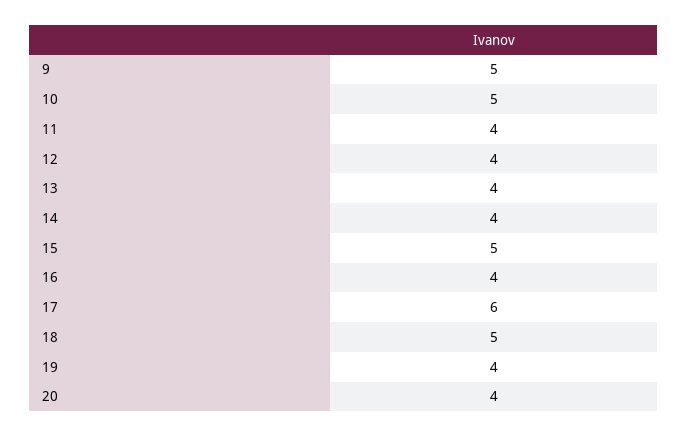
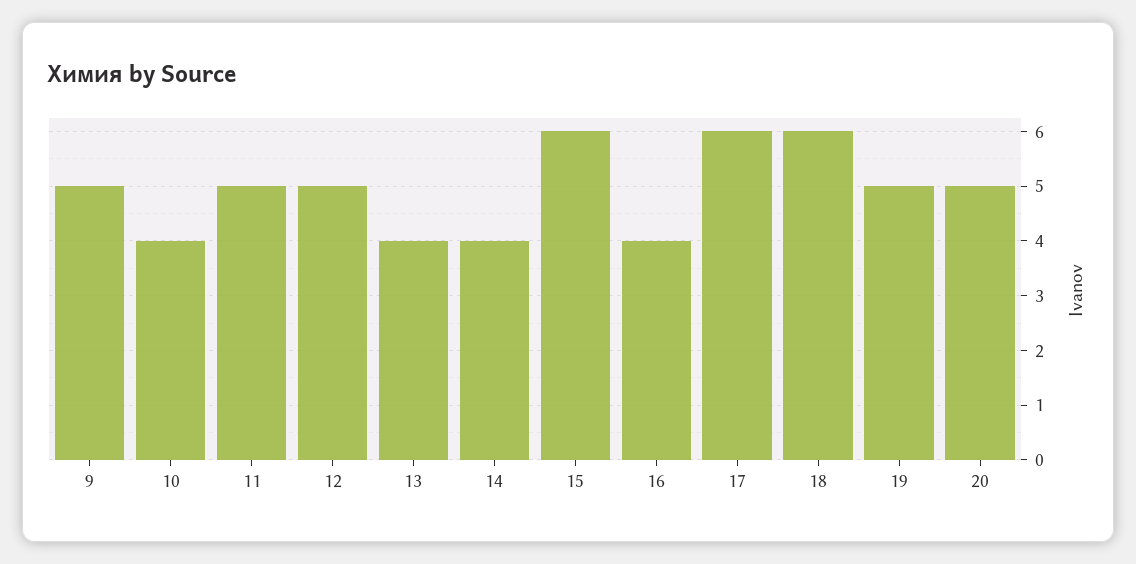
10: 5 -> 4
11: 4 -> 5
12: 4 -> 5
15: 5 -> 6
18: 5 -> 6
19: 4 -> 5
20: 4 -> 5

